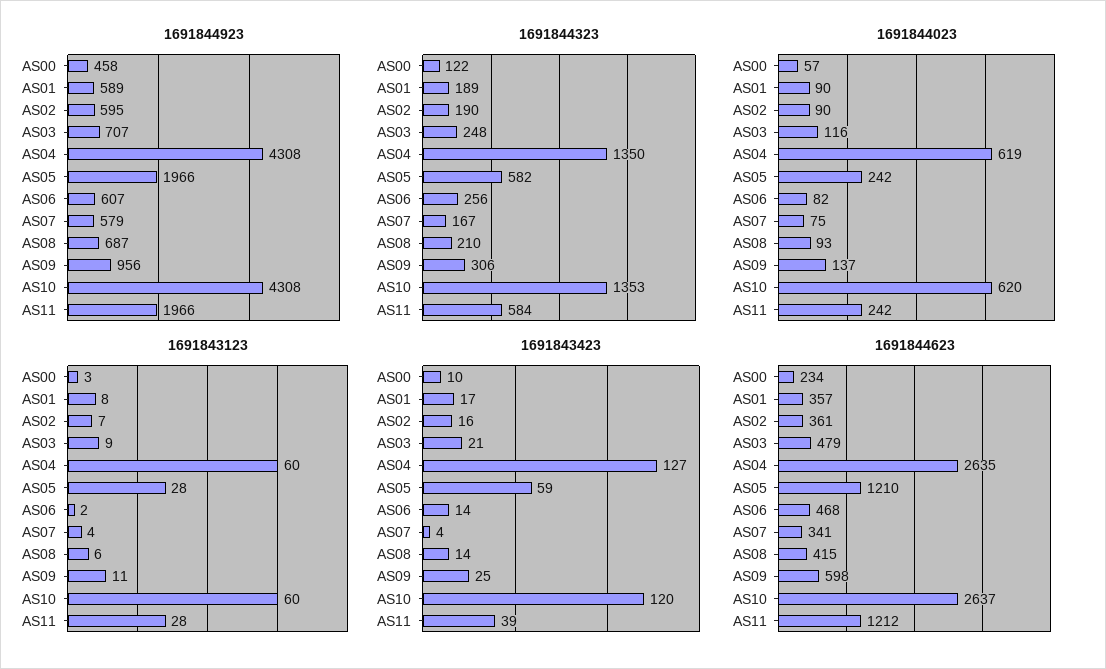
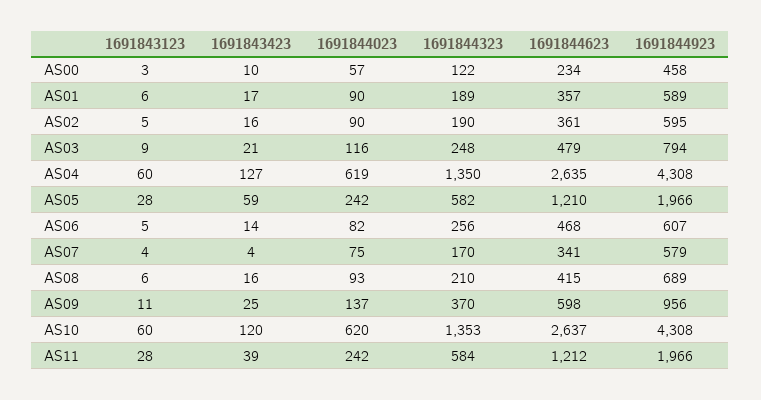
1691844923, AS03: 707 -> 794
1691844923, AS08: 687 -> 689
1691844323, AS07: 167 -> 170
1691844323, AS09: 306 -> 370
1691843123, AS01: 8 -> 6
1691843123, AS02: 7 -> 5
1691843123, AS06: 2 -> 5
1691843423, AS08: 14 -> 16

